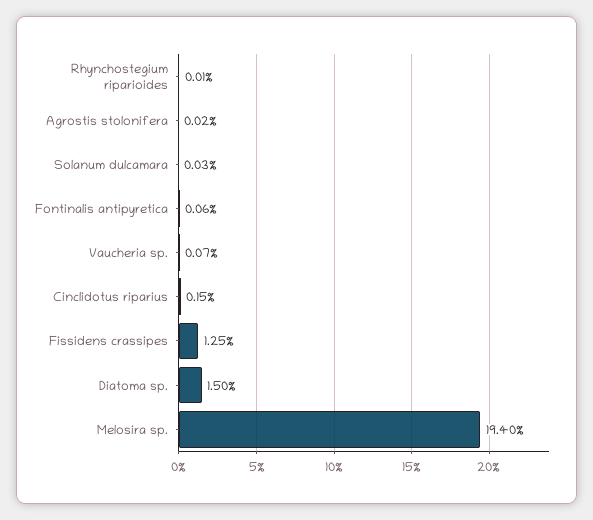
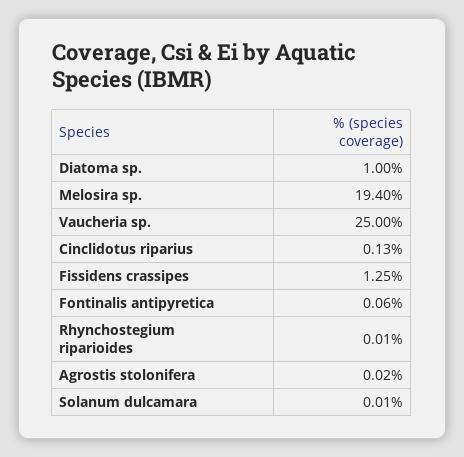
Solanum dulcamara: 0.03 -> 0.01
Vaucheria sp.: 0.07 -> 25
Cinclidotus riparius: 0.15 -> 0.13
Diatoma sp.: 1.5 -> 1

